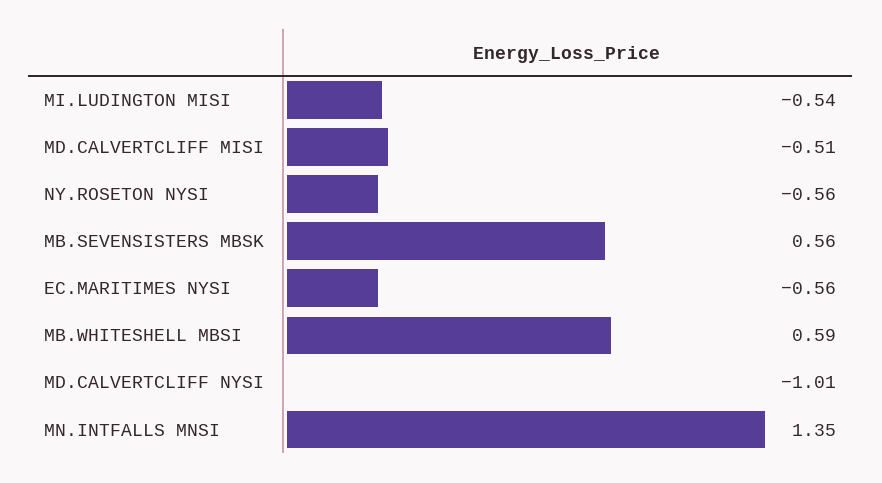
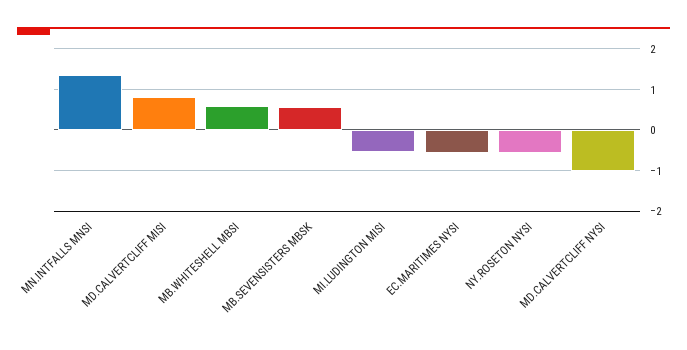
MD.CALVERTCLIFF MISI: -0.51 -> 0.8

